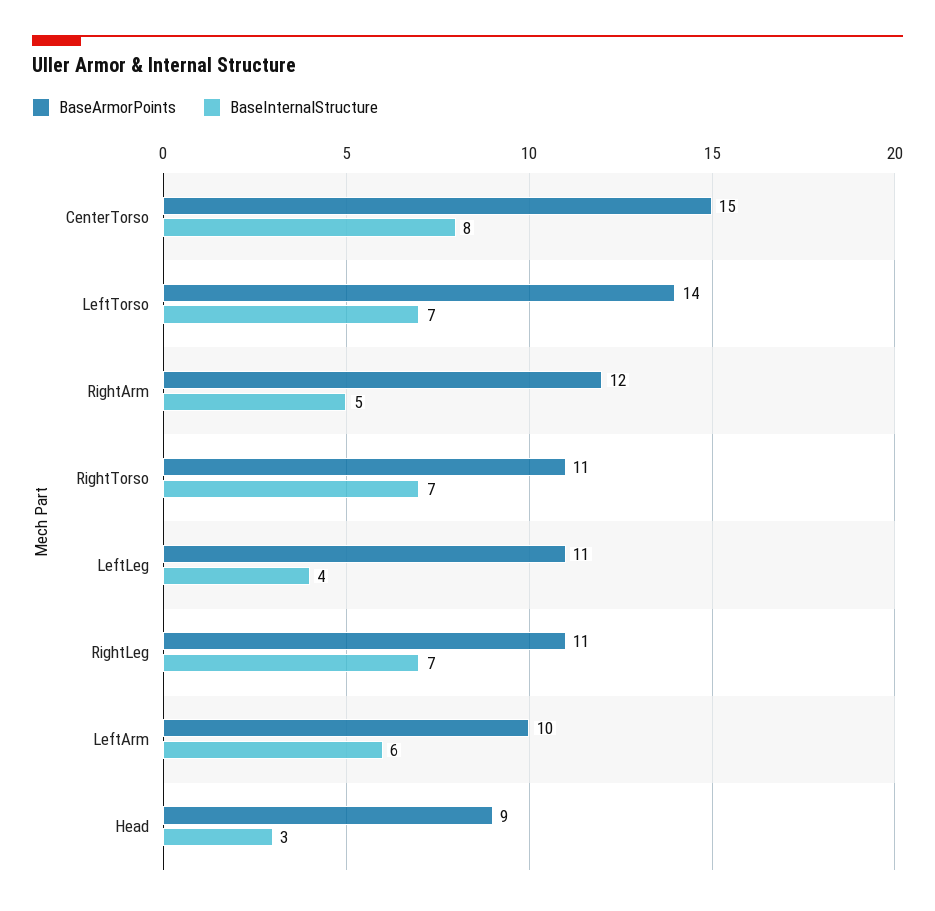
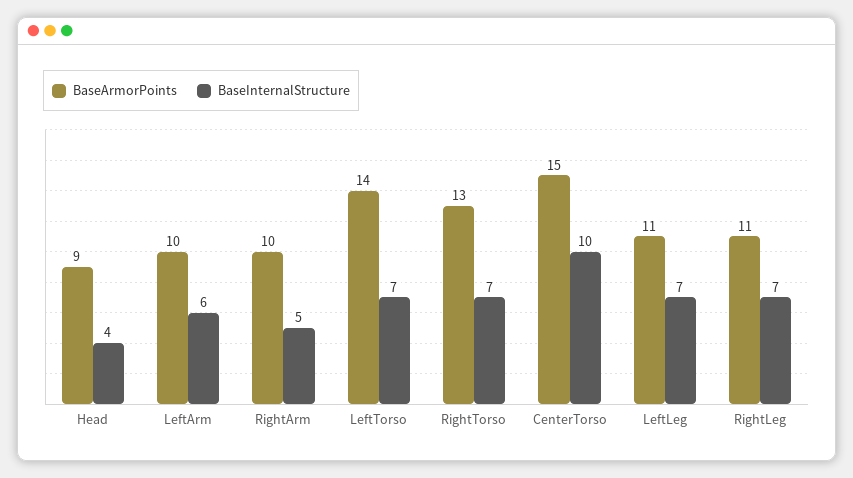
BaseInternalStructure, CenterTorso: 8 -> 10
BaseArmorPoints, RightArm: 12 -> 10
BaseArmorPoints, RightTorso: 11 -> 13
BaseInternalStructure, LeftLeg: 4 -> 7
BaseInternalStructure, Head: 3 -> 4

